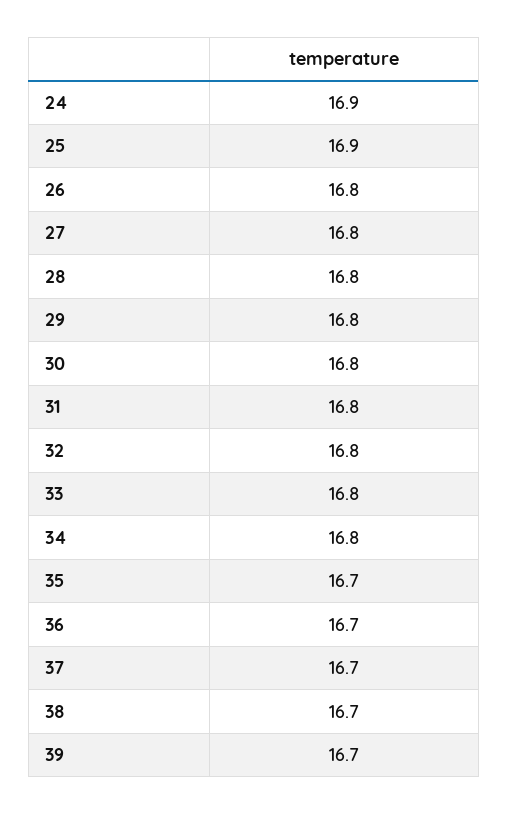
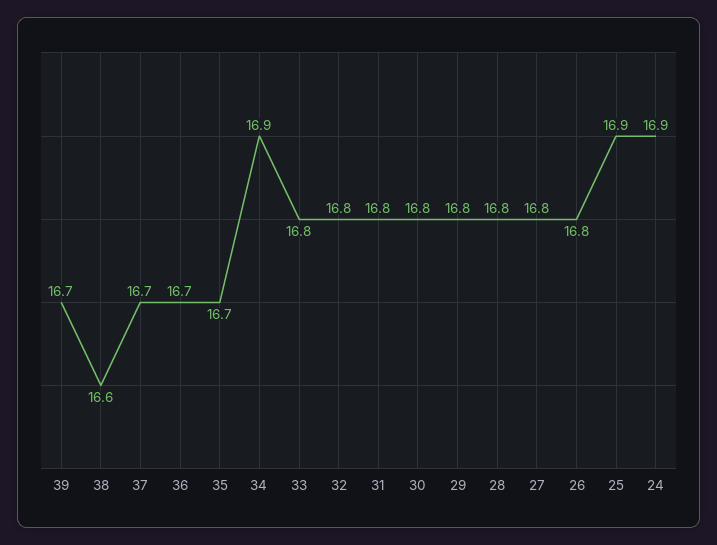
34: 16.8 -> 16.9
38: 16.7 -> 16.6

